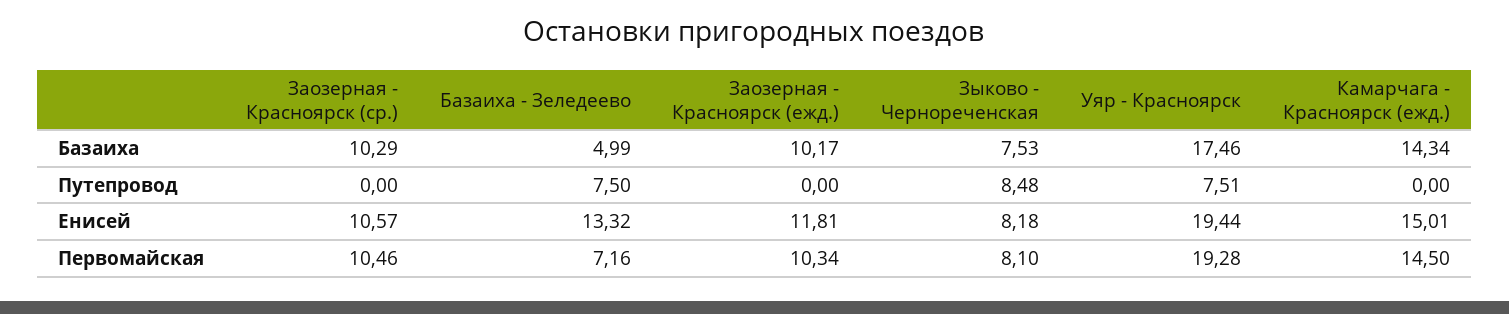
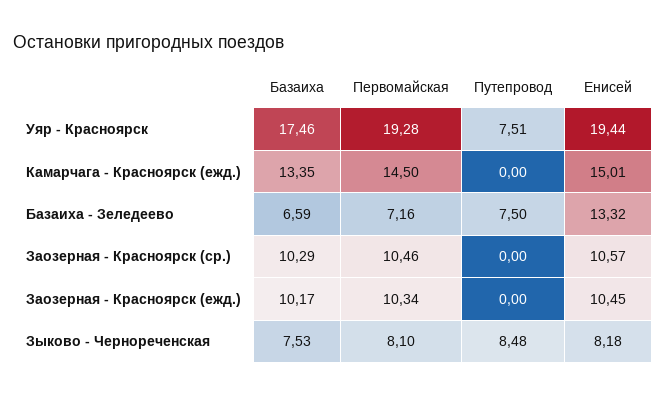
Базаиха - Зеледеево, Базаиха: 4.99 -> 6.59
Камарчага - Красноярск (ежд.), Базаиха: 14.34 -> 13.35
Заозерная - Красноярск (ежд.), Енисей: 11.81 -> 10.45

